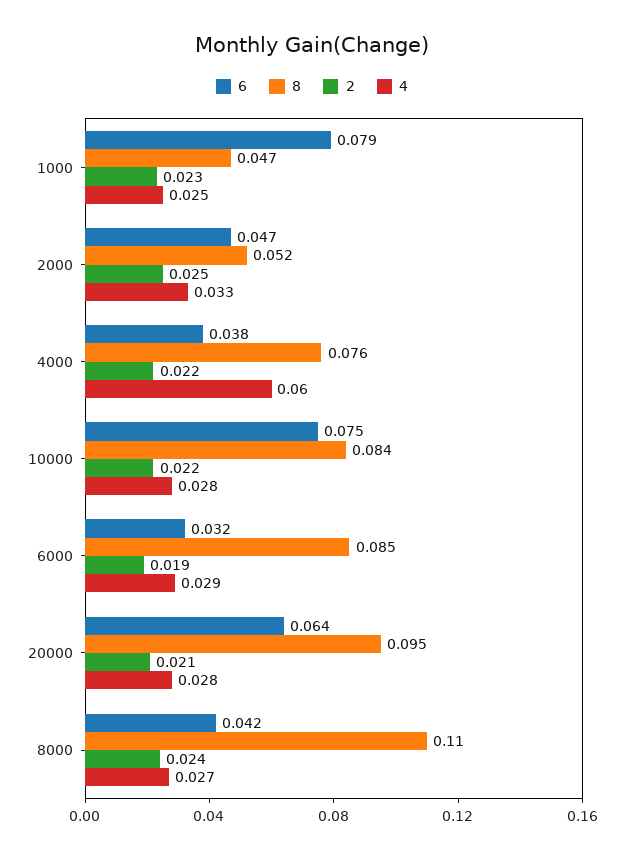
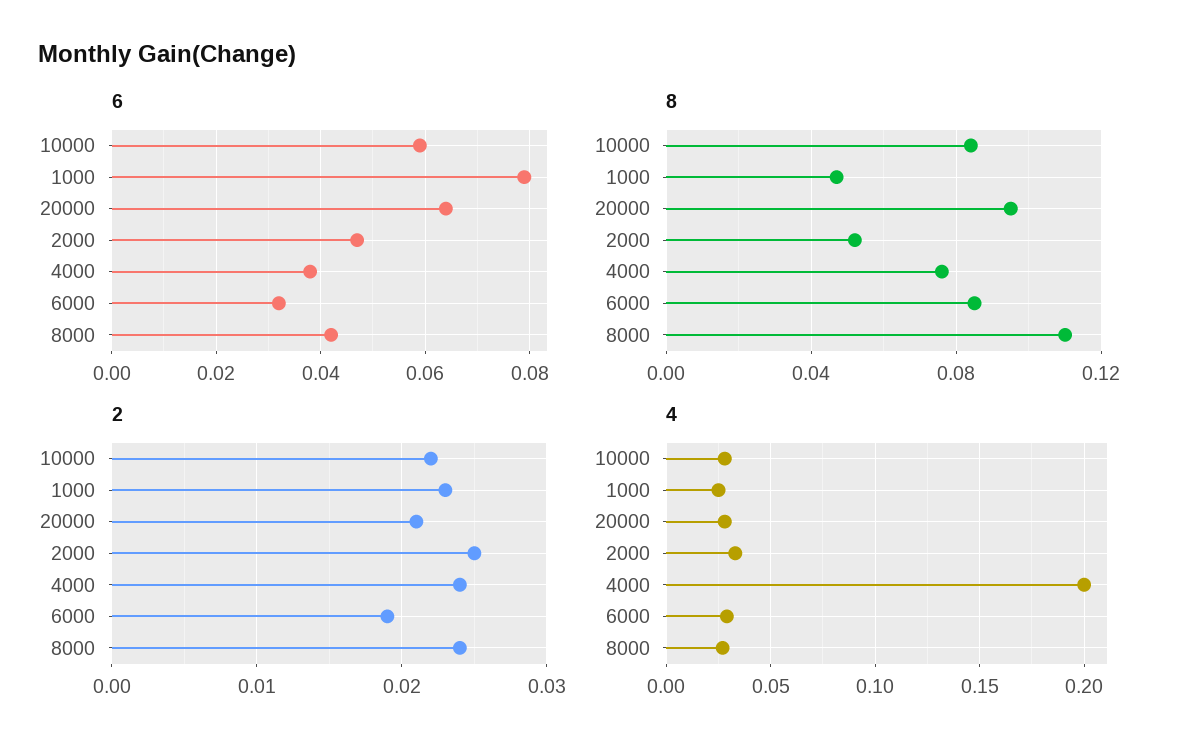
2, 4000: 0.022 -> 0.024
4, 4000: 0.06 -> 0.2
6, 10000: 0.075 -> 0.06

